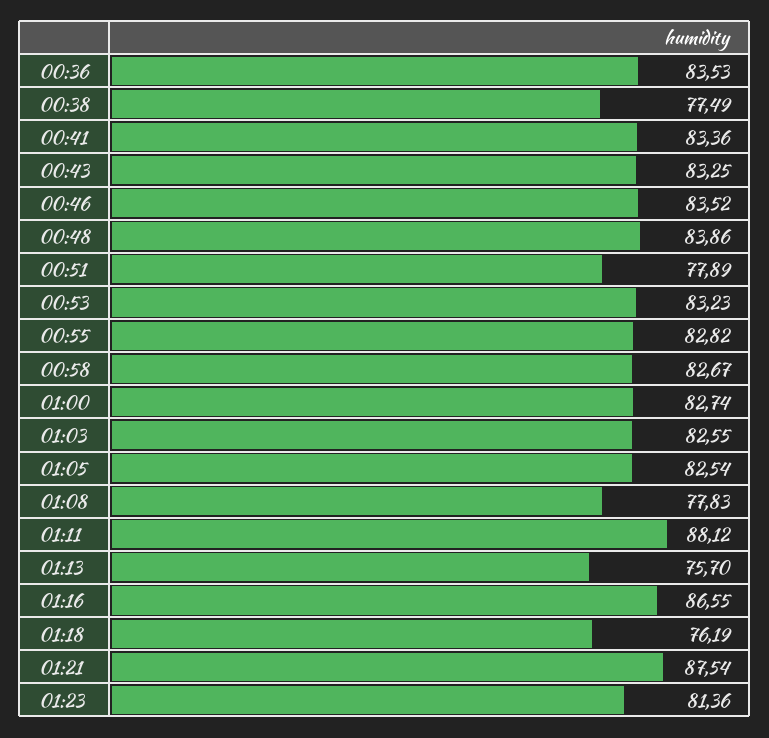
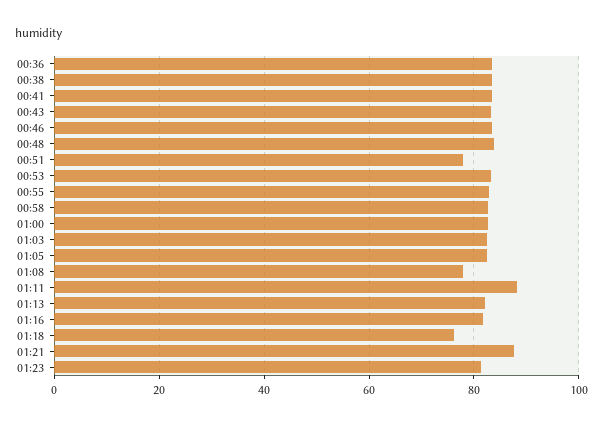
00:38: 77.49 -> 84
01:13: 75.7 -> 82
01:16: 86.55 -> 82

